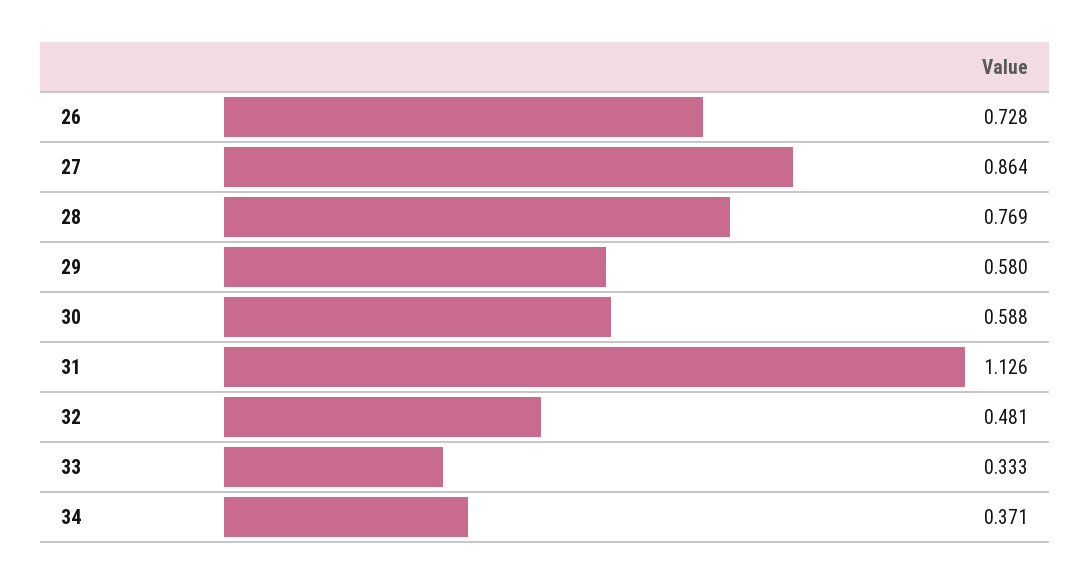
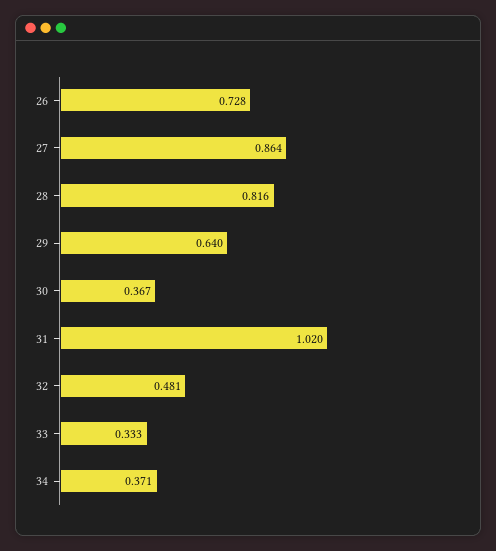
28: 0.769 -> 0.816
29: 0.58 -> 0.64
30: 0.588 -> 0.367
31: 1.126 -> 1.02

